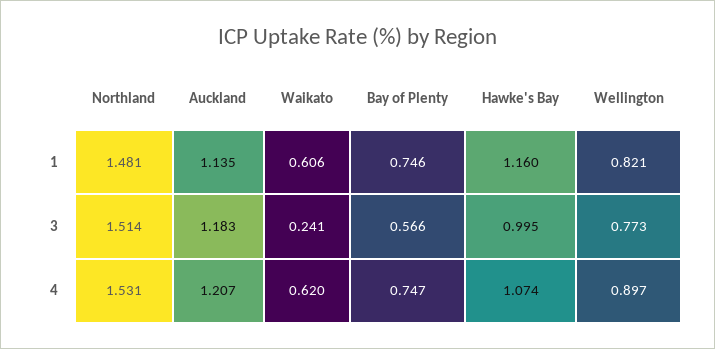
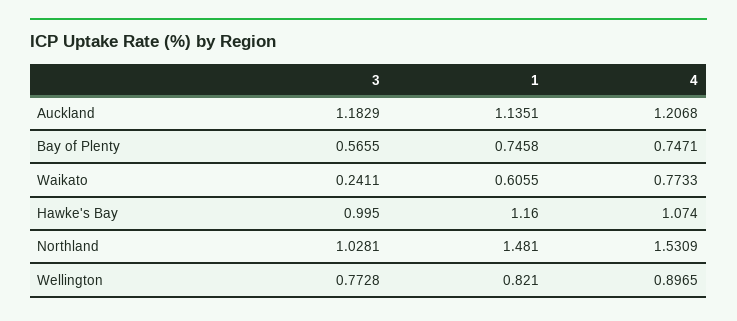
Northland, 3: 1.514 -> 1.0281
Waikato, 4: 0.62 -> 0.7733

